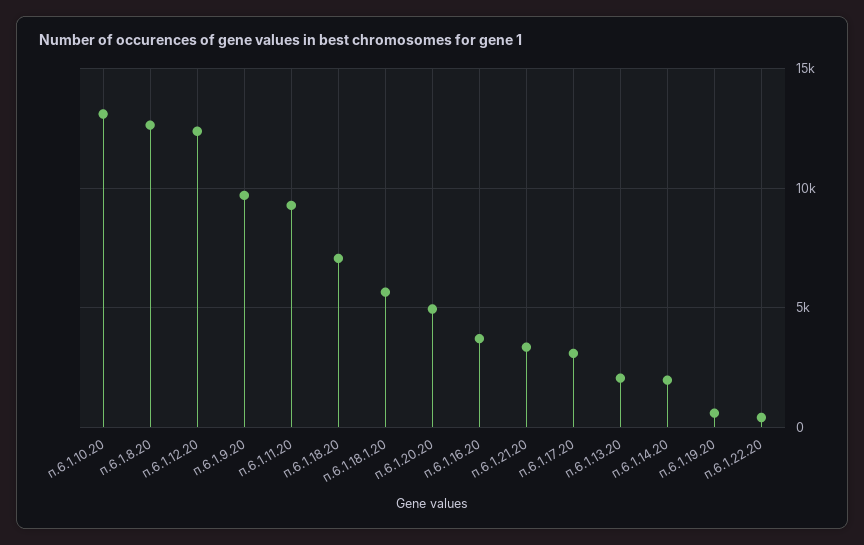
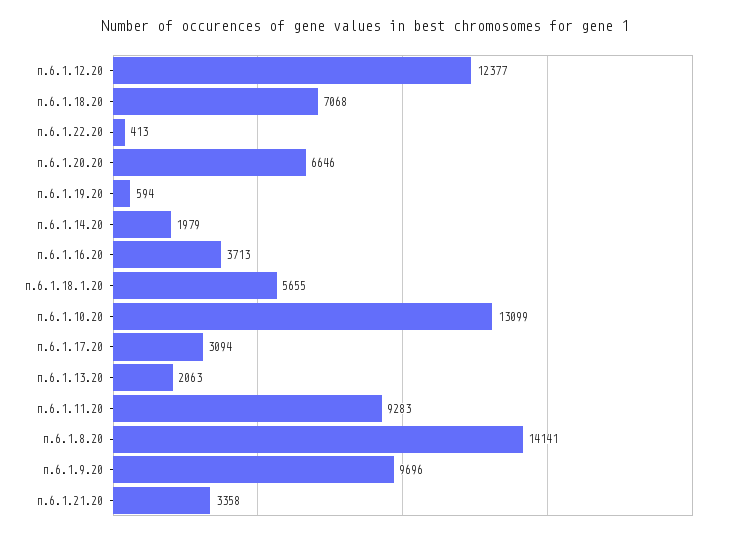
п.6.1.8.20: 12500 -> 14141
п.6.1.20.20: 5000 -> 6646

